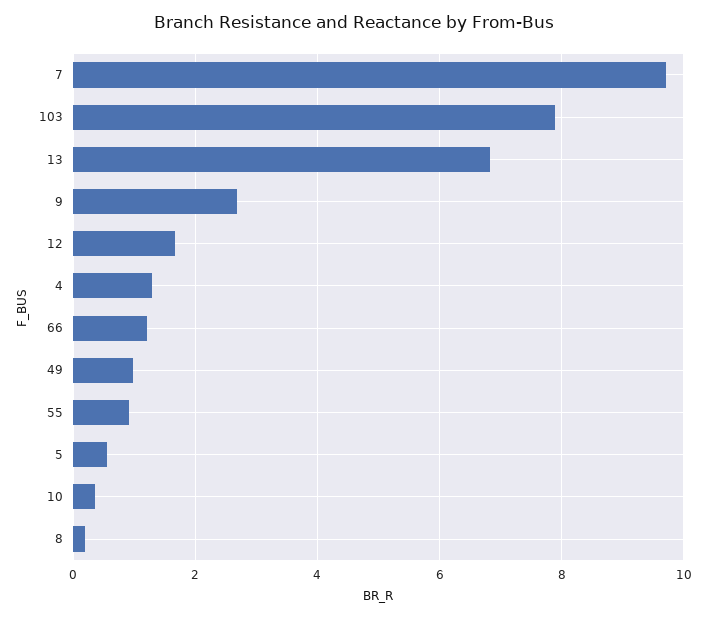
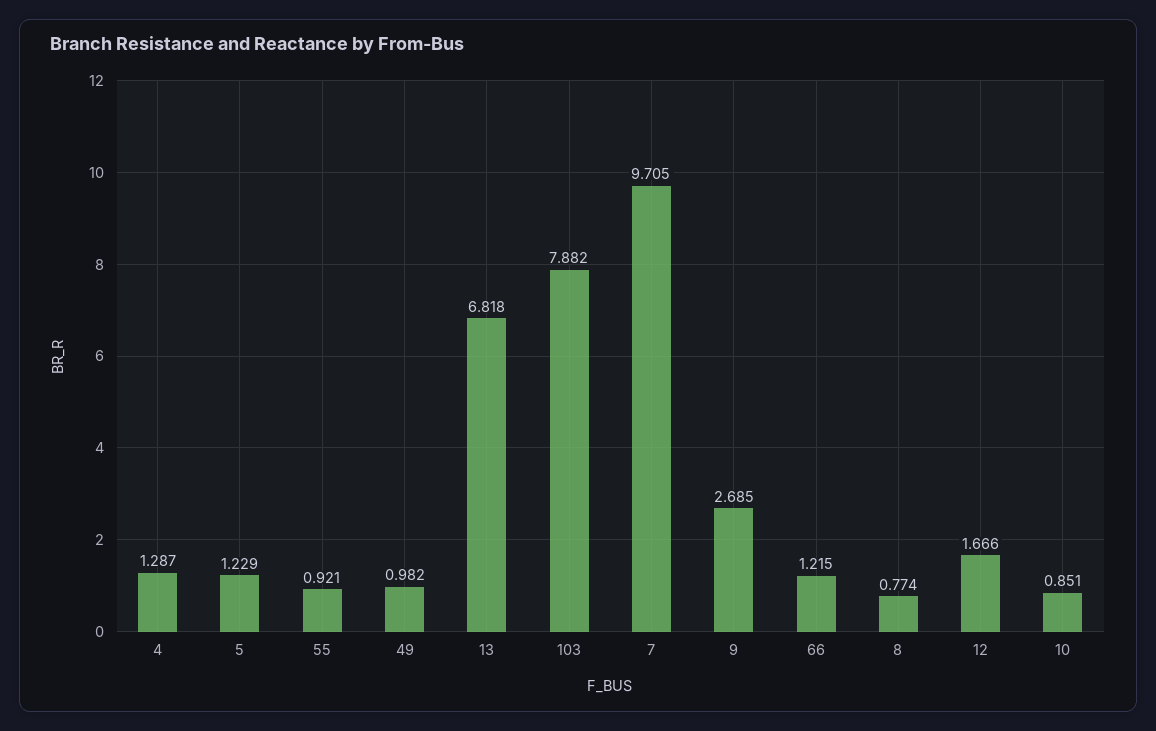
5: 0.6 -> 1.229
10: 0.4 -> 0.851
8: 0.2 -> 0.774

